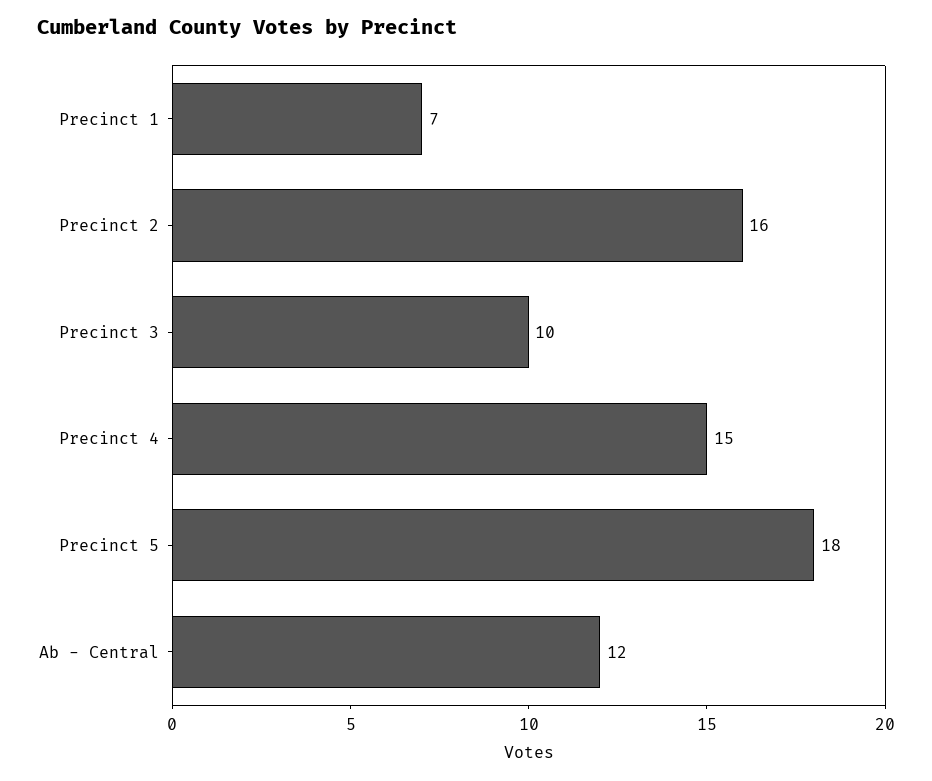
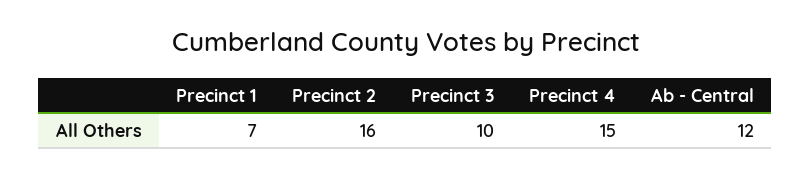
Precinct 5: 18 -> none

